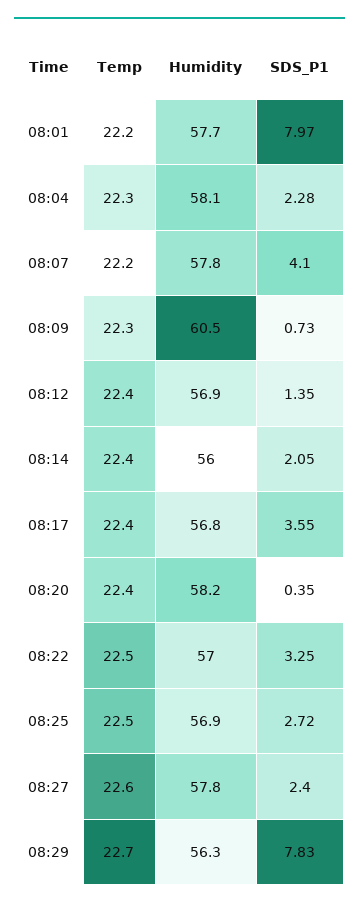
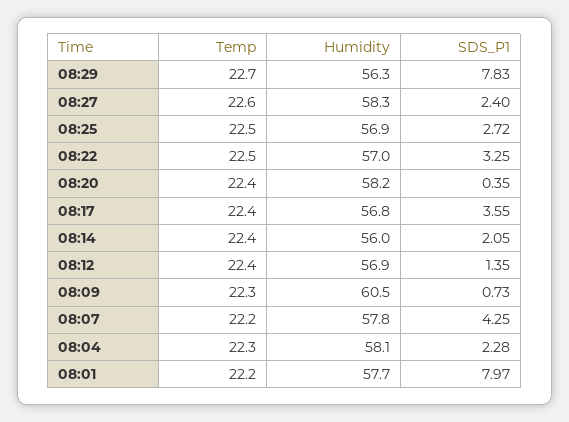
SDS_P1, 08:07: 4.1 -> 4.25
Humidity, 08:27: 57.8 -> 58.3

